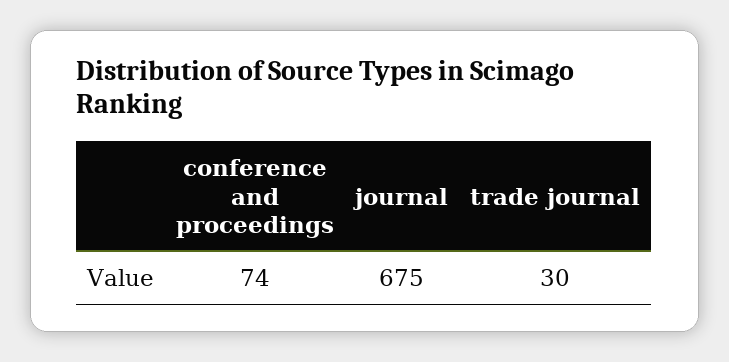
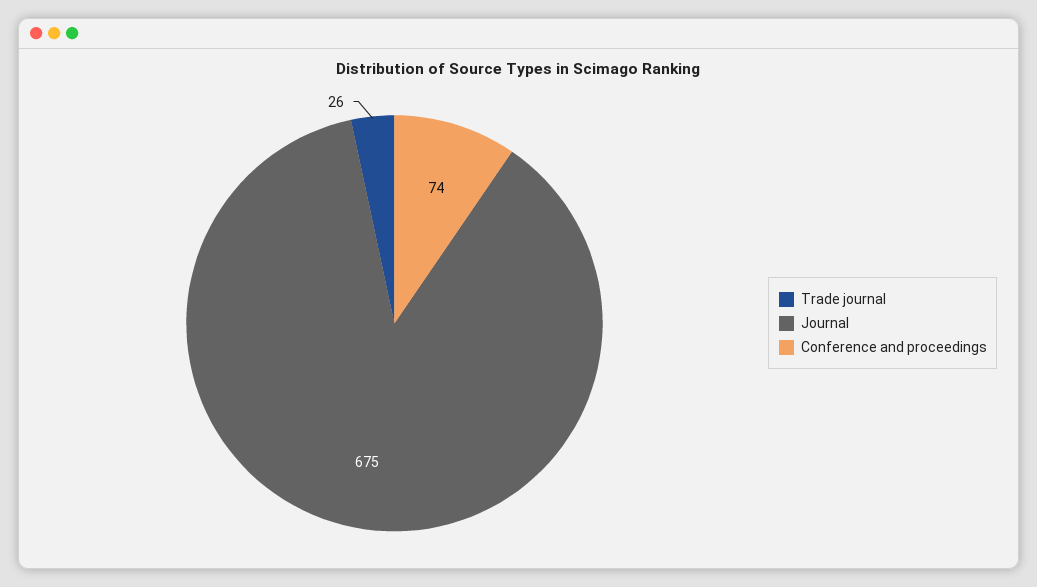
trade journal: 30 -> 26

